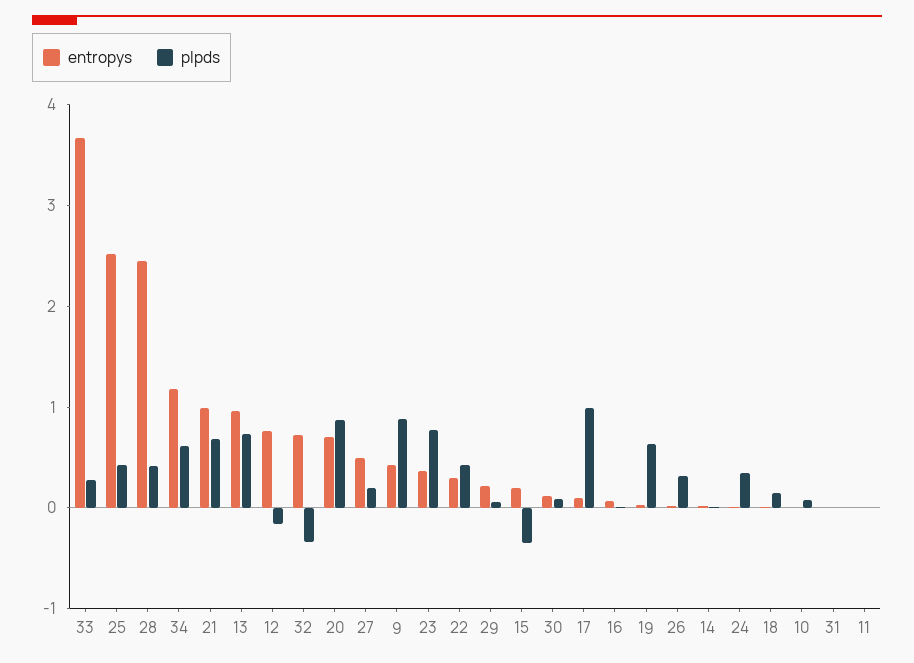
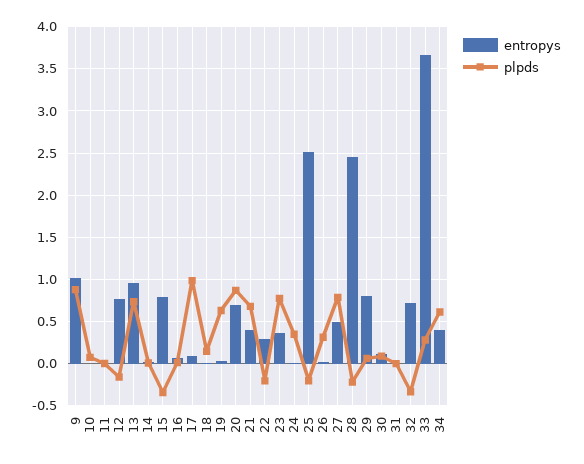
plpds, 25: 0.4 -> -0.2
plpds, 28: 0.4 -> -0.2
entropys, 34: 1.2 -> 0.4
entropys, 21: 1 -> 0.4
plpds, 27: 0.2 -> 0.8
entropys, 9: 0.4 -> 1
plpds, 22: 0.4 -> -0.2
entropys, 29: 0.2 -> 0.8
entropys, 15: 0.2 -> 0.8

